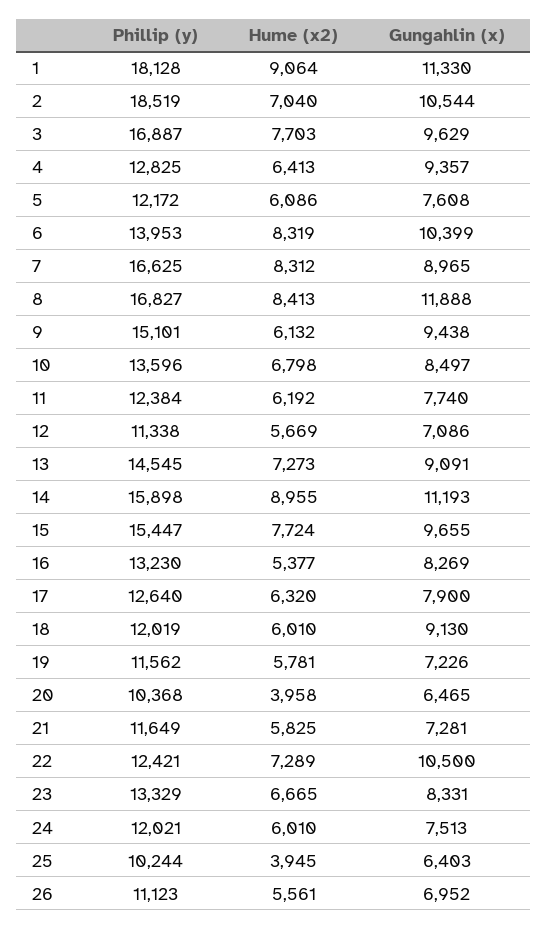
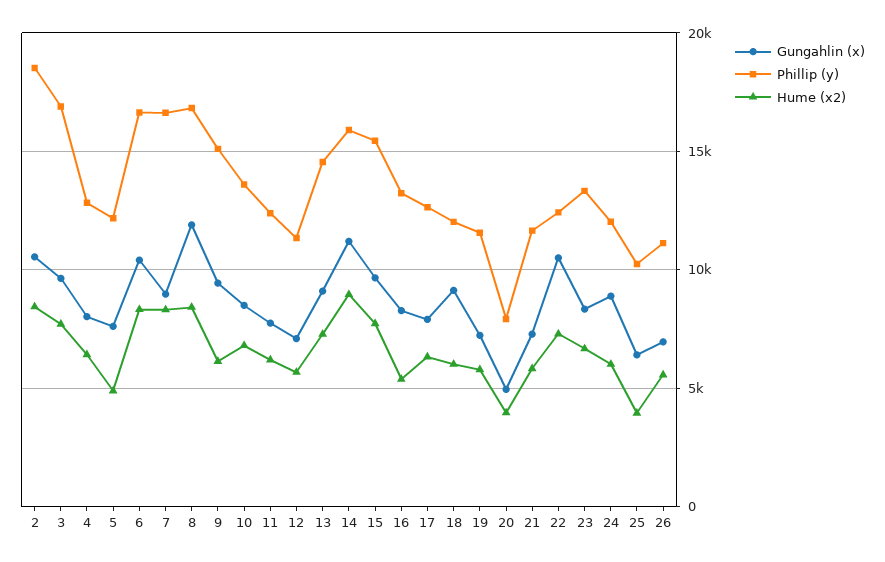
Phillip (y), 1: 18128 -> none
Hume (x2), 1: 9064 -> none
Gungahlin (x), 1: 11330 -> none
Hume (x2), 2: 7040 -> 8500
Gungahlin (x), 4: 9357 -> 8000
Hume (x2), 5: 6086 -> 5000
Phillip (y), 6: 13953 -> 16500
Phillip (y), 20: 10368 -> 8000
Gungahlin (x), 20: 6465 -> 5000
Gungahlin (x), 24: 7513 -> 9000

